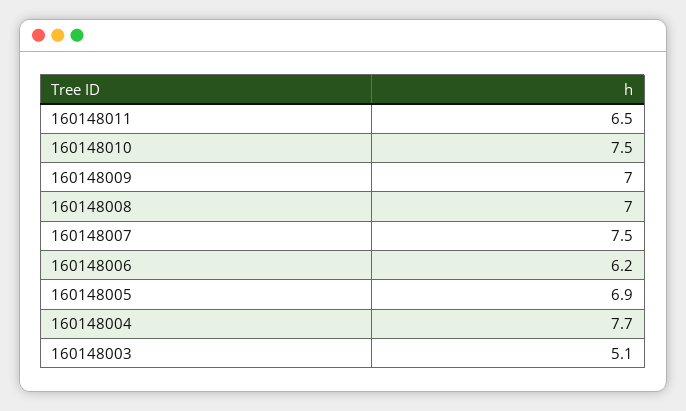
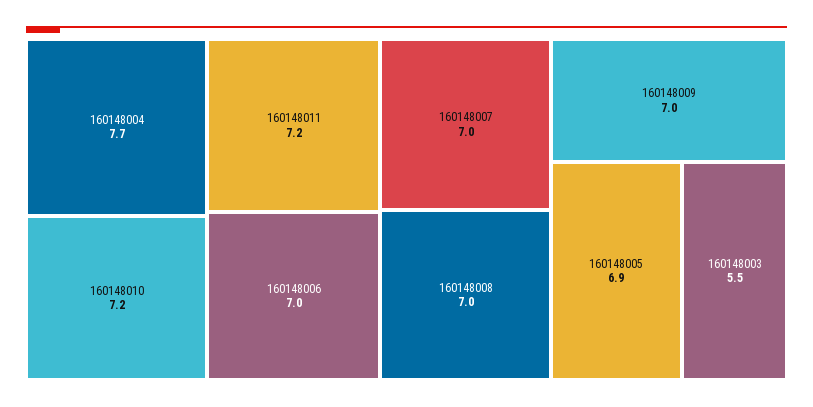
160148011: 6.5 -> 7.2
160148010: 7.5 -> 7.2
160148007: 7.5 -> 7
160148006: 6.2 -> 7
160148003: 5.1 -> 5.5

